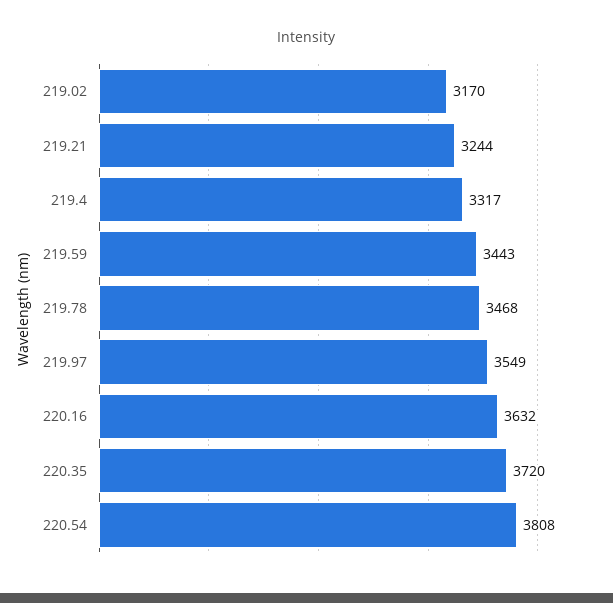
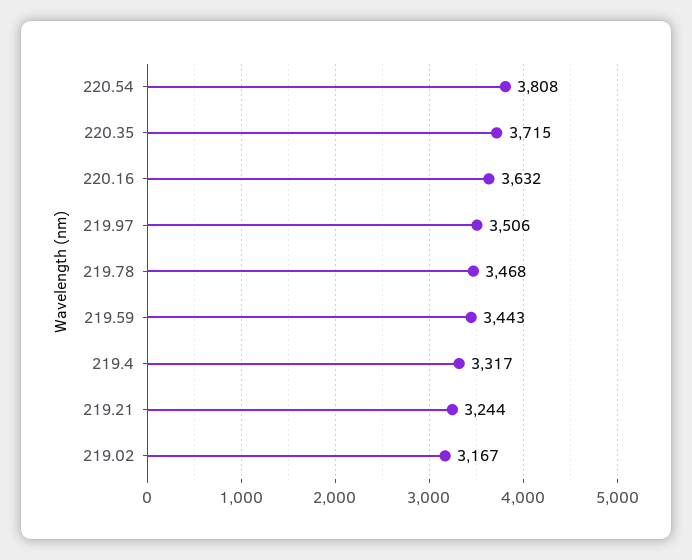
219.02: 3170 -> 3167
219.97: 3549 -> 3506
220.35: 3720 -> 3715

